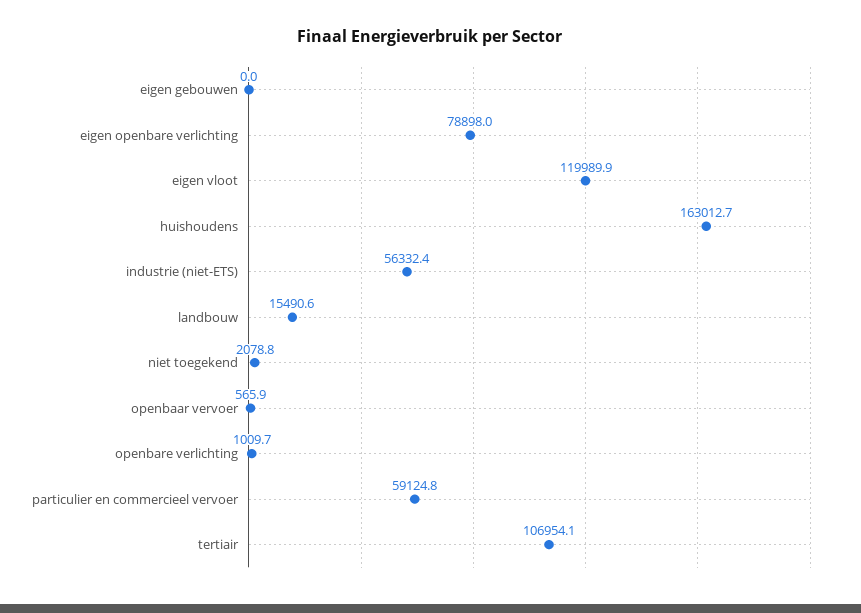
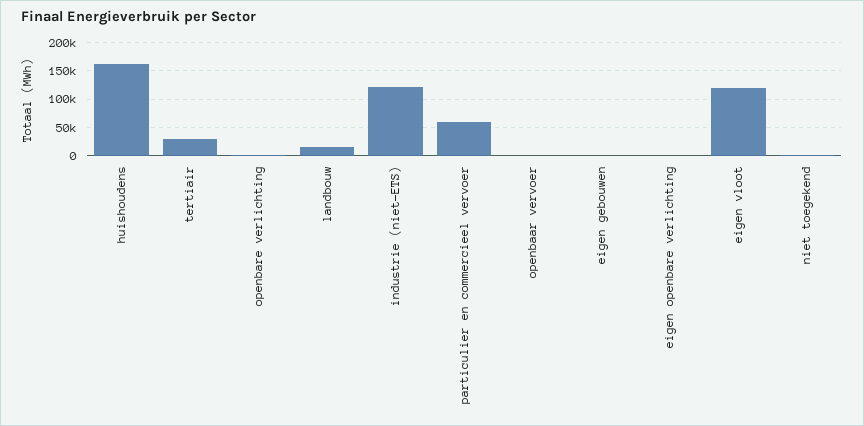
eigen openbare verlichting: 78898 -> 0
industrie (niet-ETS): 56332.4 -> 125000
tertiair: 106954.1 -> 25000

